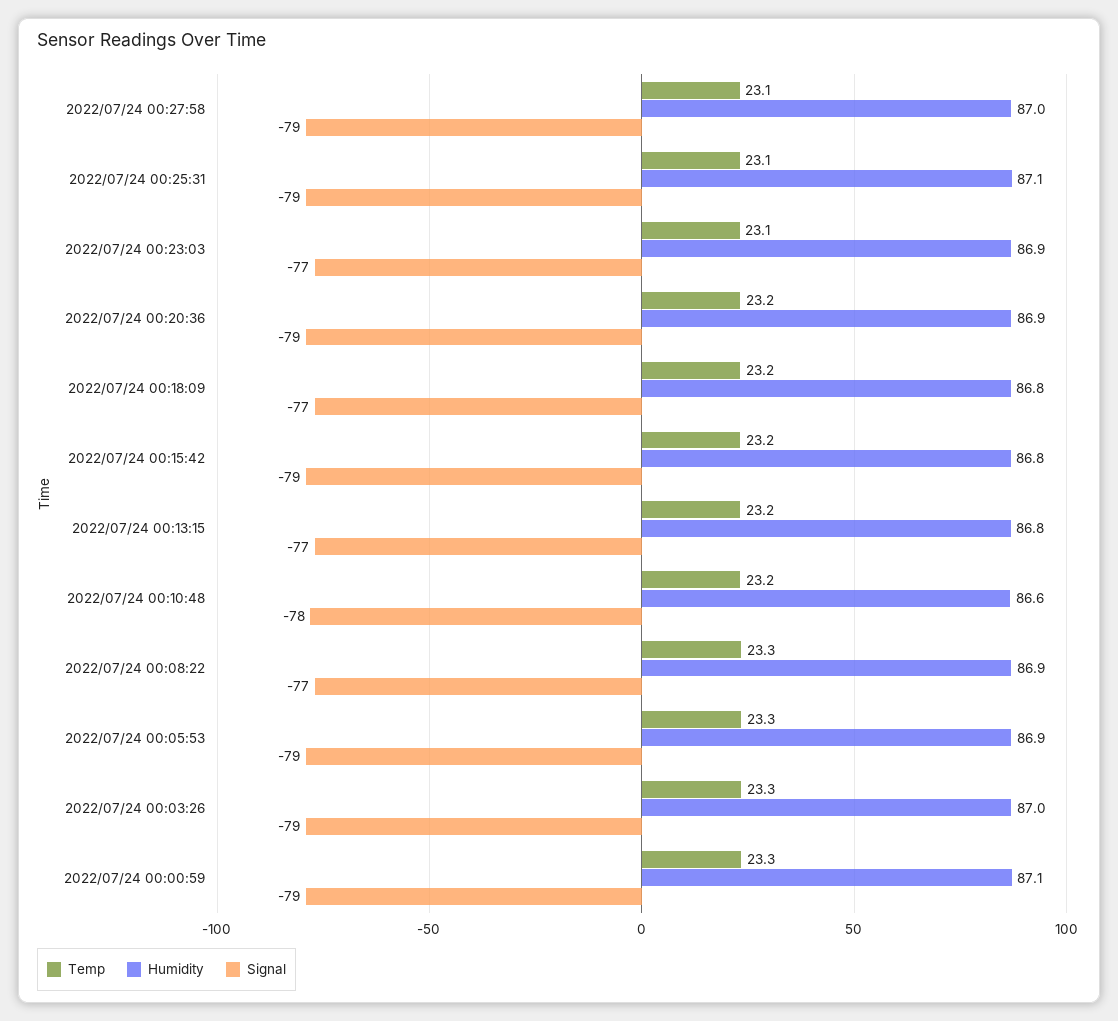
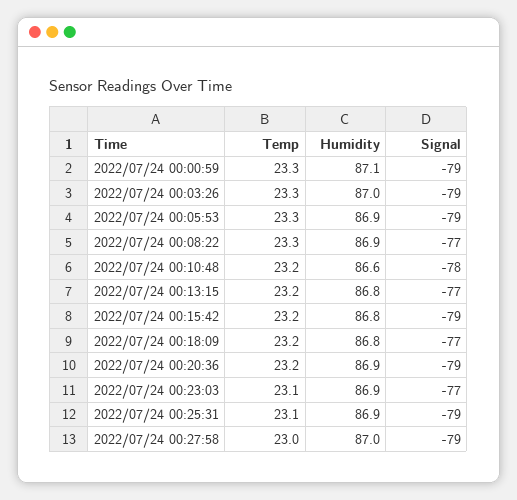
Temp, 2022/07/24 00:27:58: 23.1 -> 23
Humidity, 2022/07/24 00:25:31: 87.1 -> 86.9

